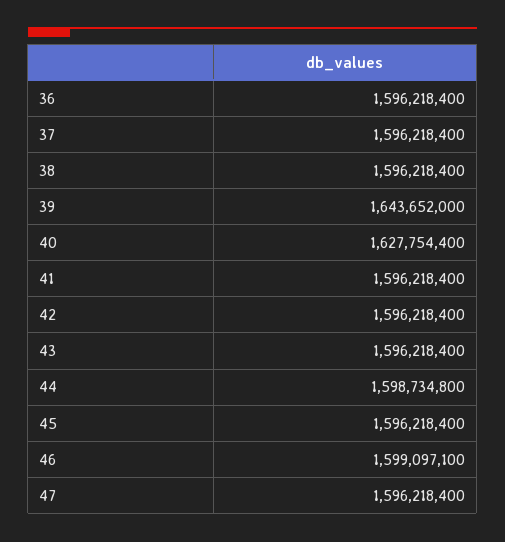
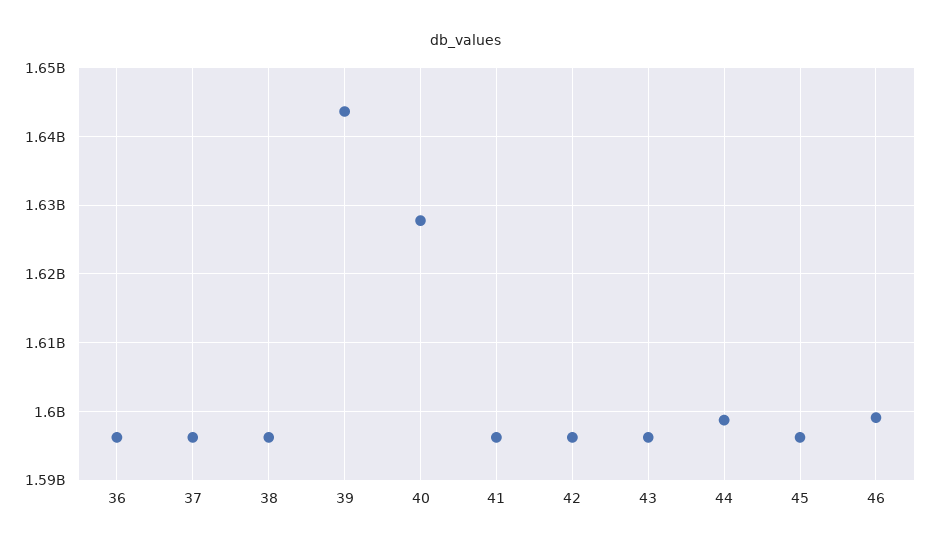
47: 1596218400 -> none

